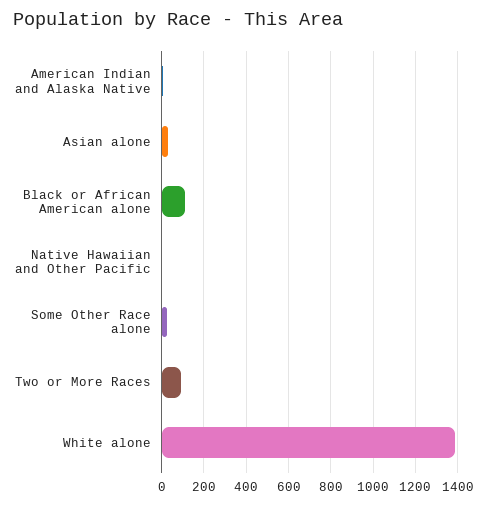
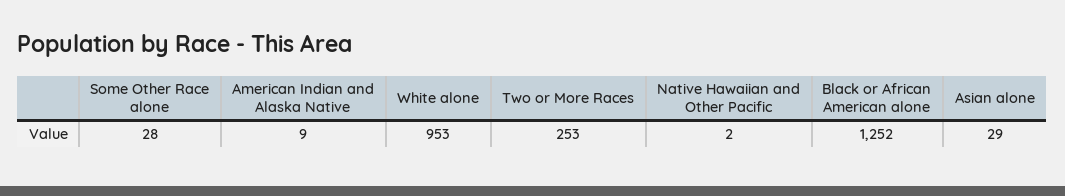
Black or African American alone: 100 -> 1252
Two or More Races: 100 -> 253
White alone: 1400 -> 953

